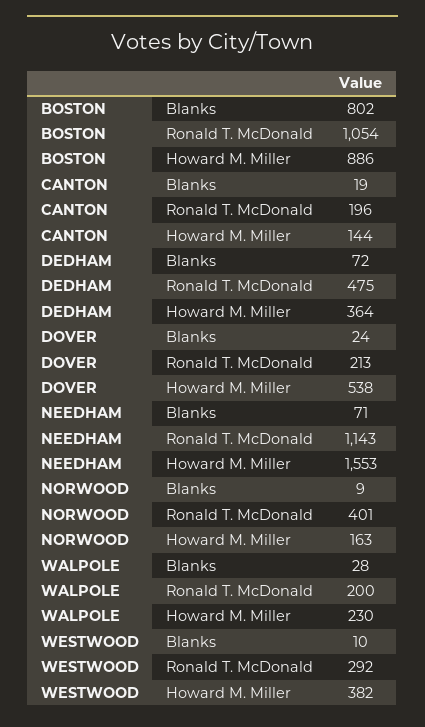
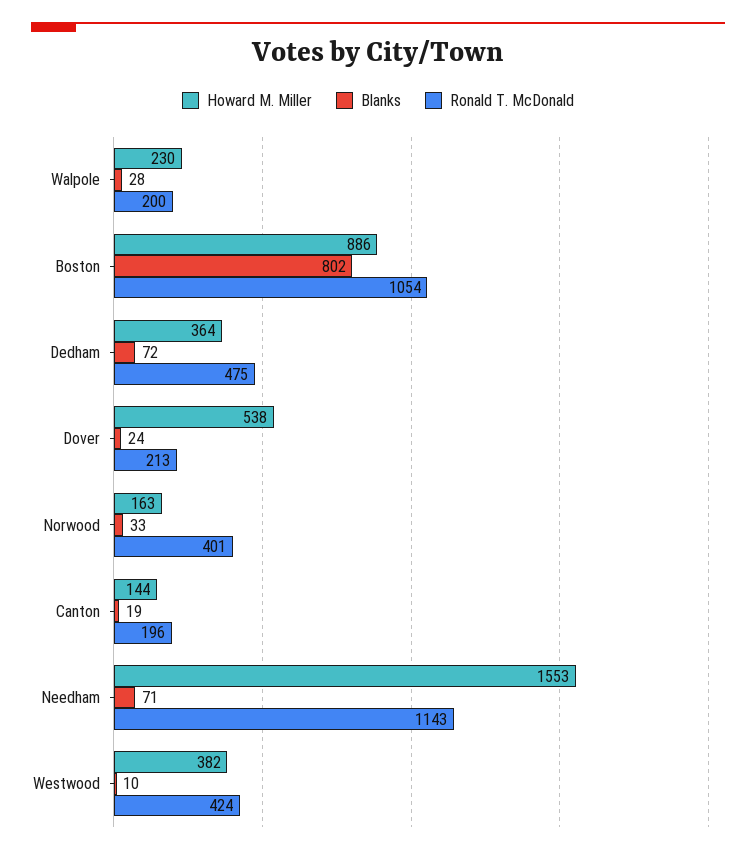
Blanks, NORWOOD: 9 -> 33
Ronald T. McDonald, WESTWOOD: 292 -> 424

